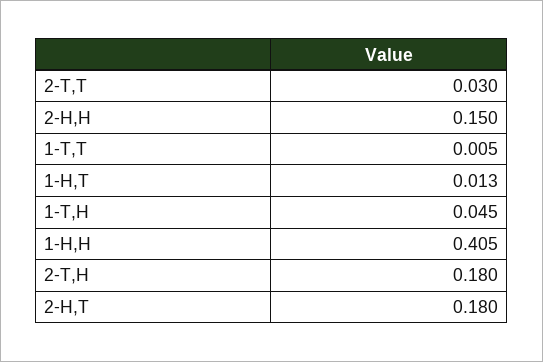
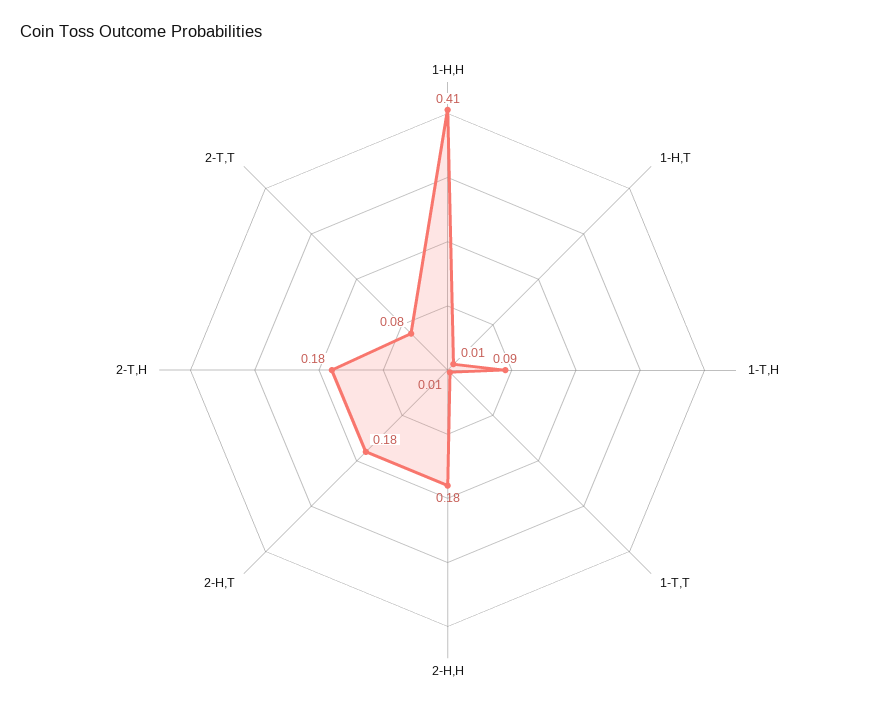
2-T,T: 0.03 -> 0.08
2-H,H: 0.15 -> 0.18
1-T,H: 0.045 -> 0.09

